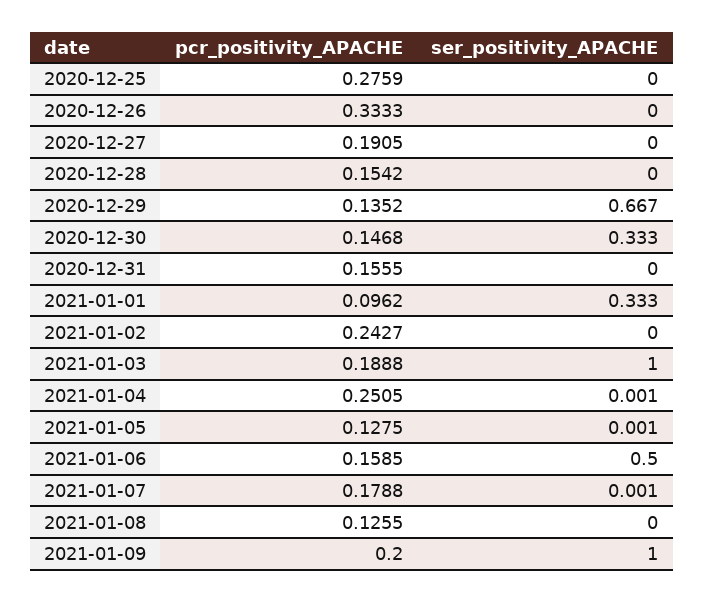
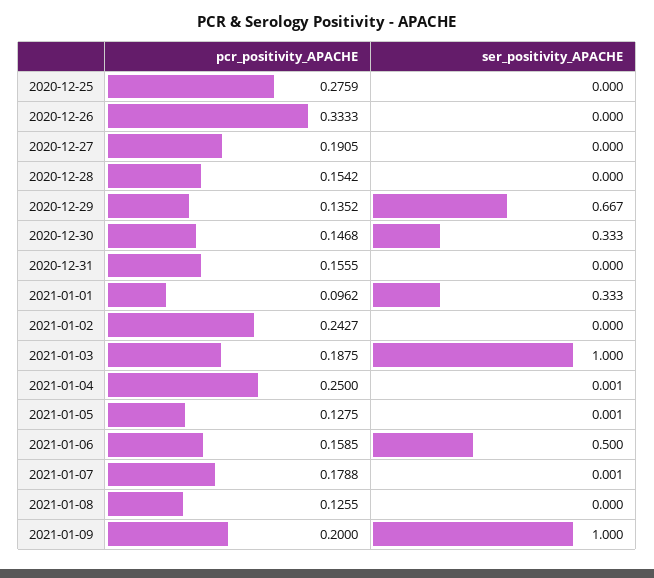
pcr_positivity_APACHE, 2021-01-03: 0.1888 -> 0.1875
pcr_positivity_APACHE, 2021-01-04: 0.2505 -> 0.25

